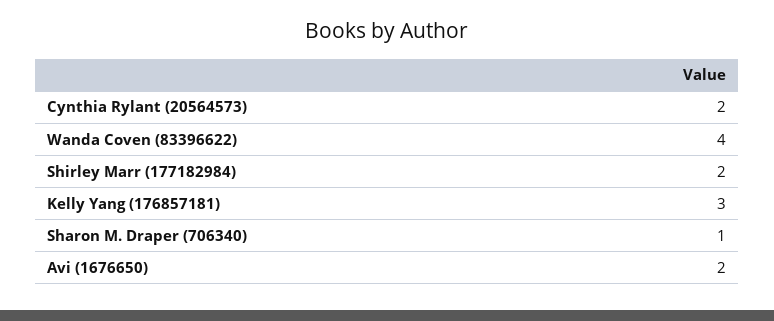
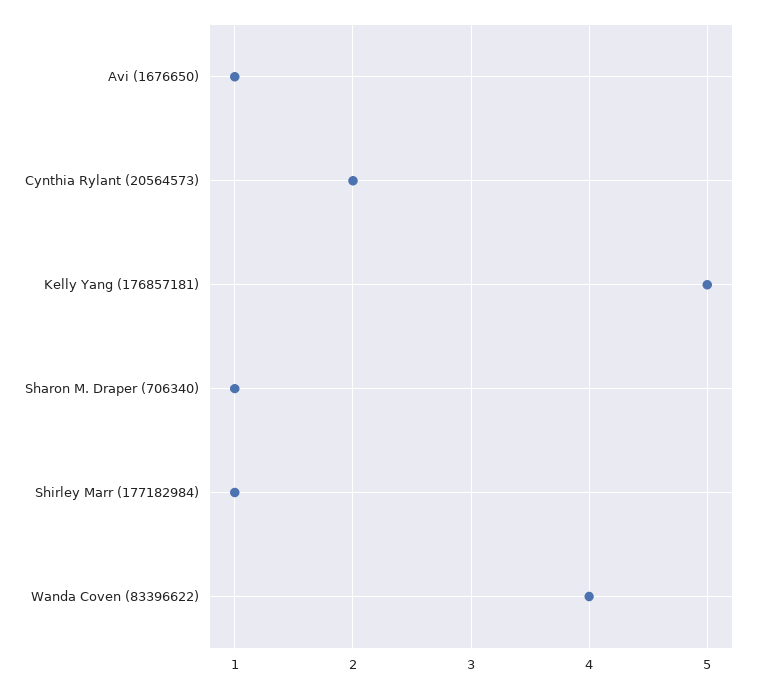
Shirley Marr (177182984): 2 -> 1
Kelly Yang (176857181): 3 -> 5
Avi (1676650): 2 -> 1

